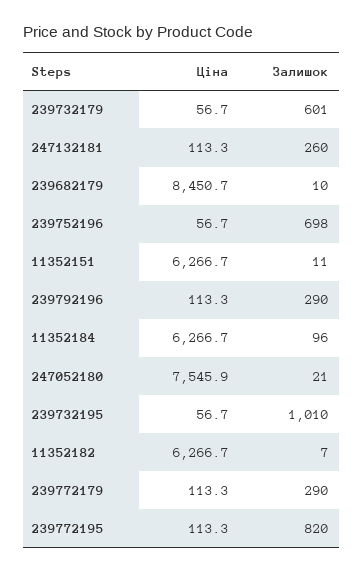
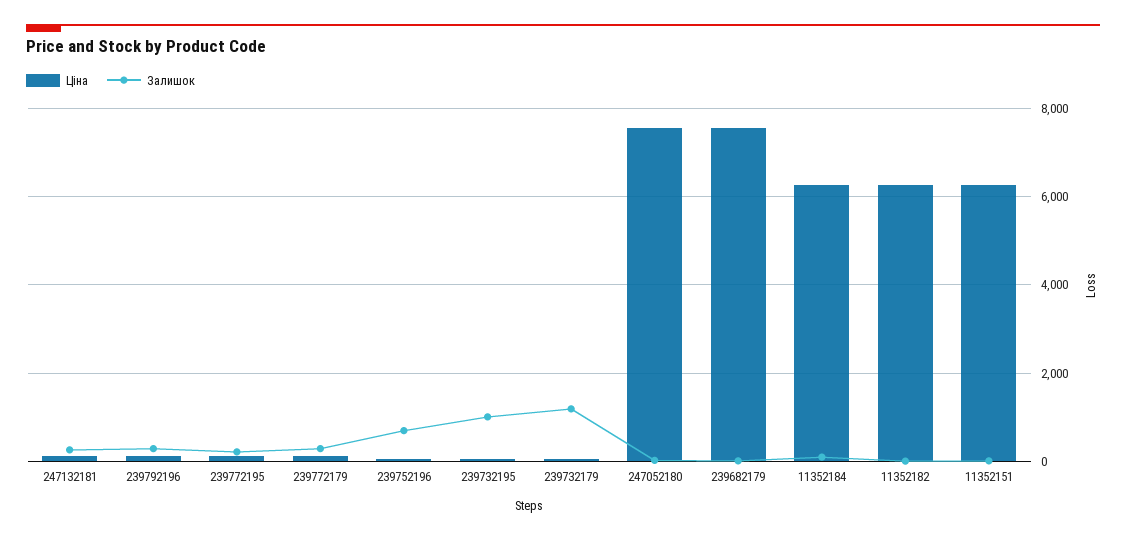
Залишок, 239732179: 601 -> 1200
Ціна, 239682179: 8450.7 -> 7600
Залишок, 239772195: 820 -> 200

